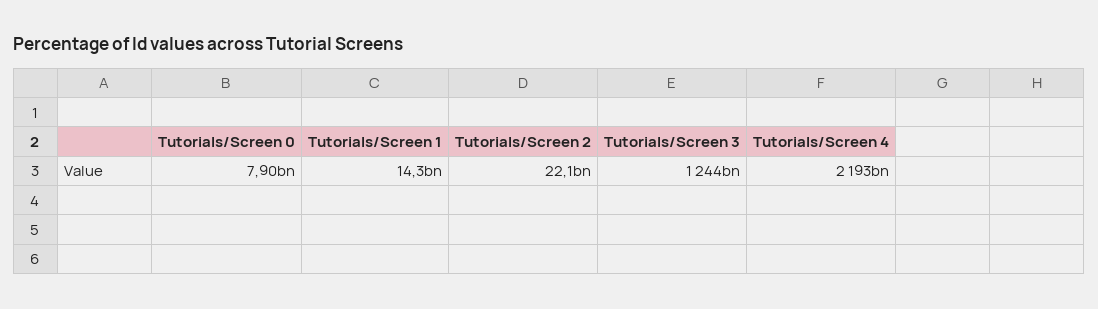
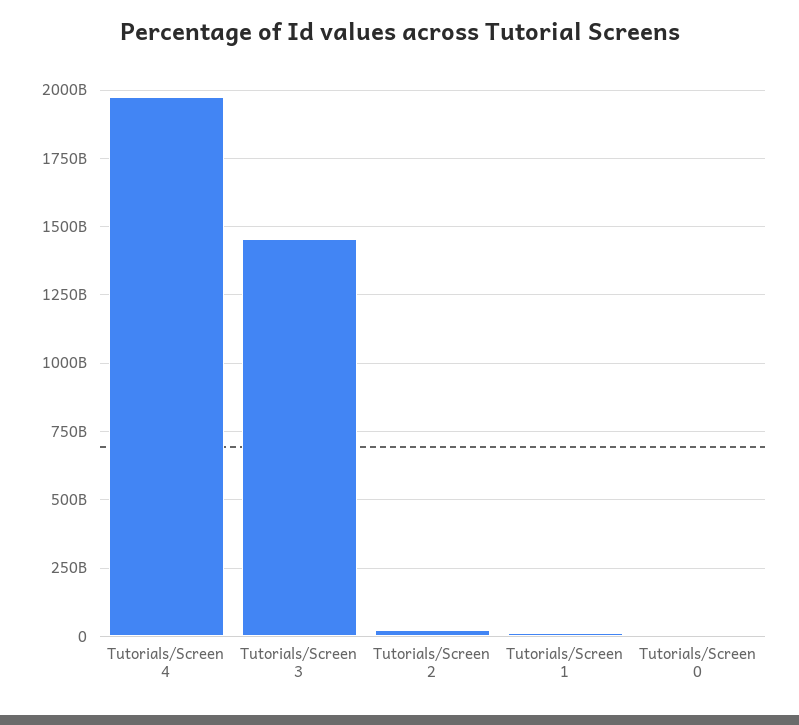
Tutorials/Screen 3: 1244000000000 -> 1450000000000
Tutorials/Screen 4: 2193000000000 -> 1975000000000

